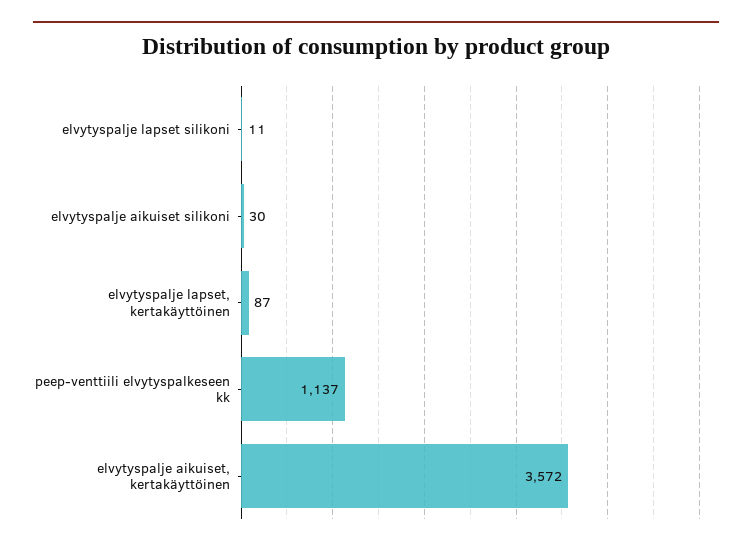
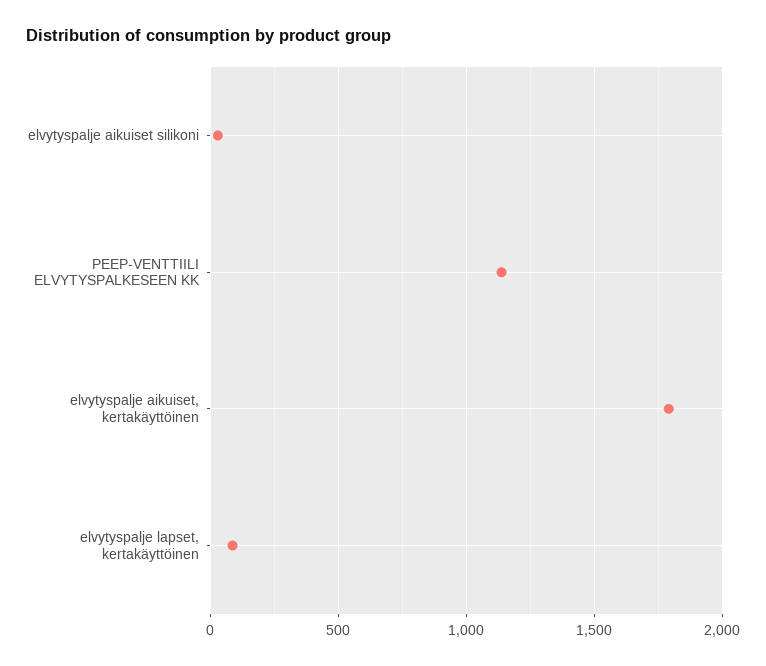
elvytyspalje lapset silikoni: 11 -> none
elvytyspalje aikuiset, kertakäyttöinen: 3572 -> 1800

